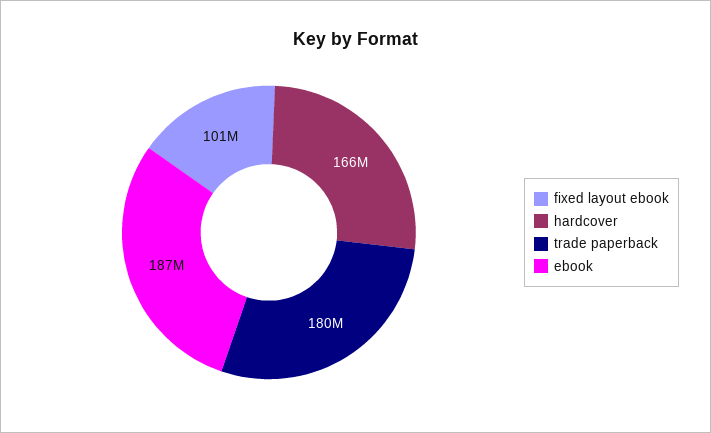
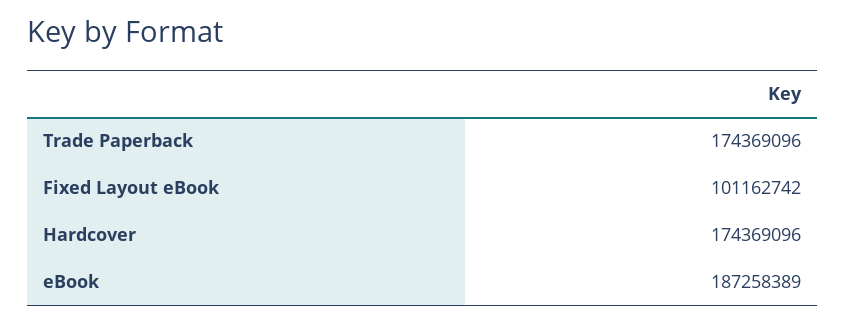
hardcover: 166000000 -> 174369096
trade paperback: 180000000 -> 174369096

